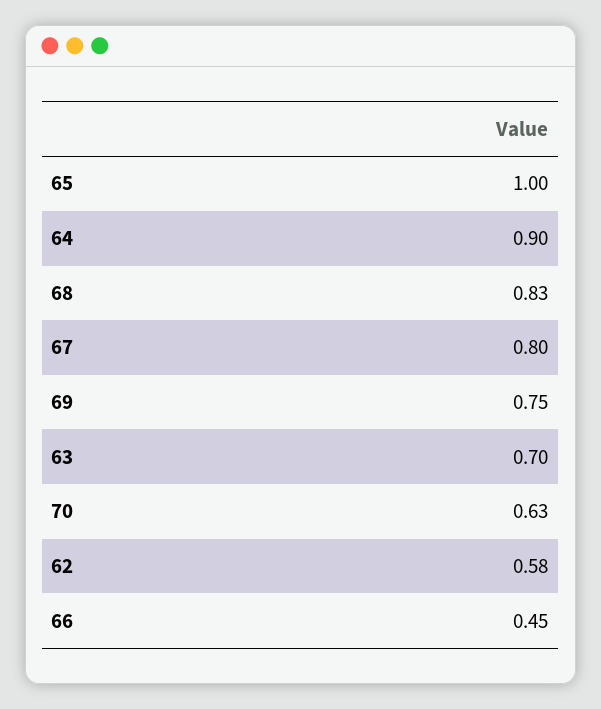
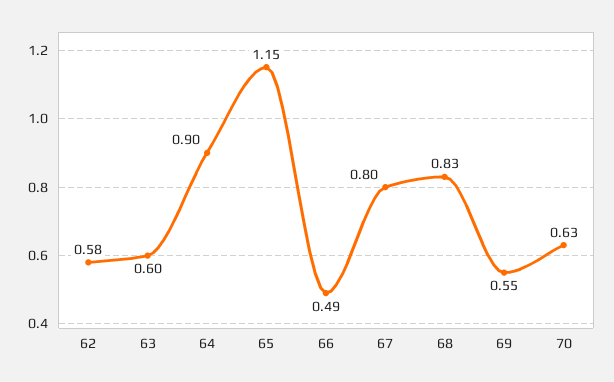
65: 1 -> 1.15
69: 0.75 -> 0.55
63: 0.7 -> 0.6
66: 0.45 -> 0.49

